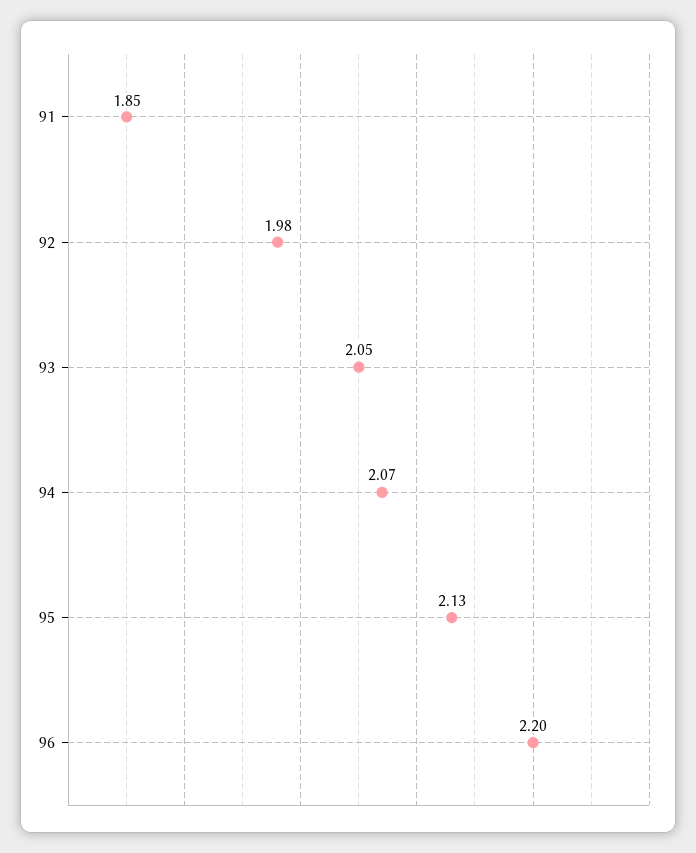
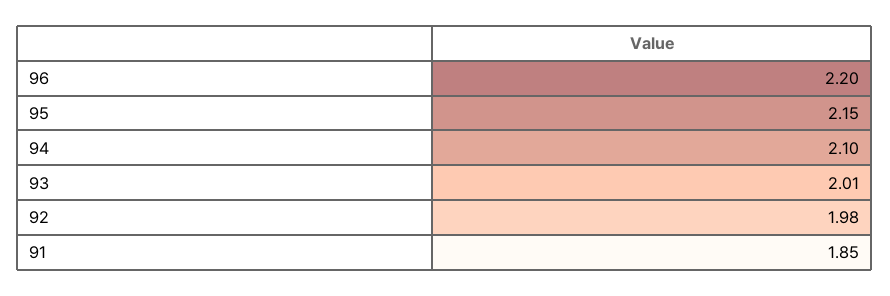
93: 2.05 -> 2.01
94: 2.07 -> 2.1
95: 2.13 -> 2.15

